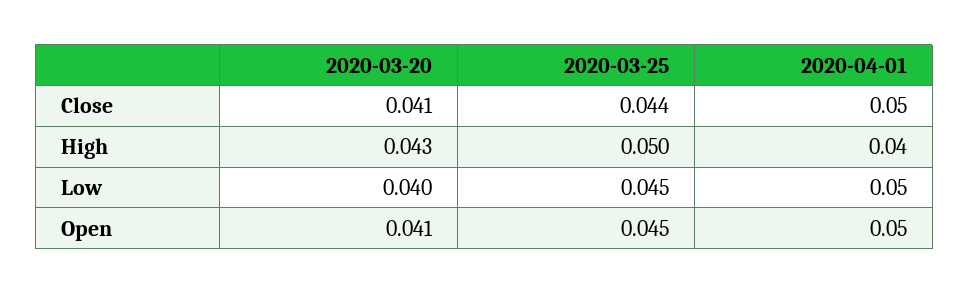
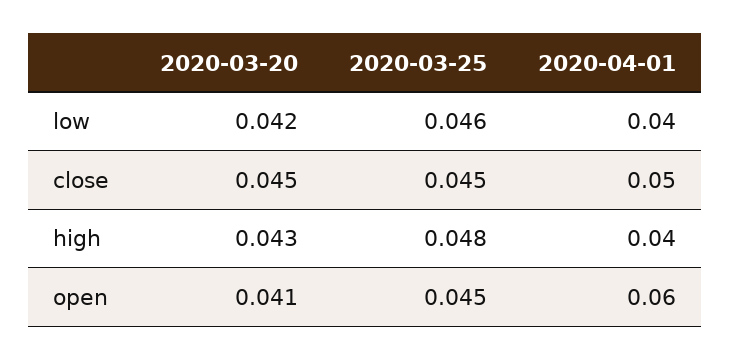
2020-03-20, Close: 0.041 -> 0.045
2020-03-25, Close: 0.044 -> 0.045
2020-03-25, High: 0.05 -> 0.048
2020-03-20, Low: 0.04 -> 0.042
2020-03-25, Low: 0.045 -> 0.046
2020-04-01, Low: 0.05 -> 0.04
2020-04-01, Open: 0.05 -> 0.06

